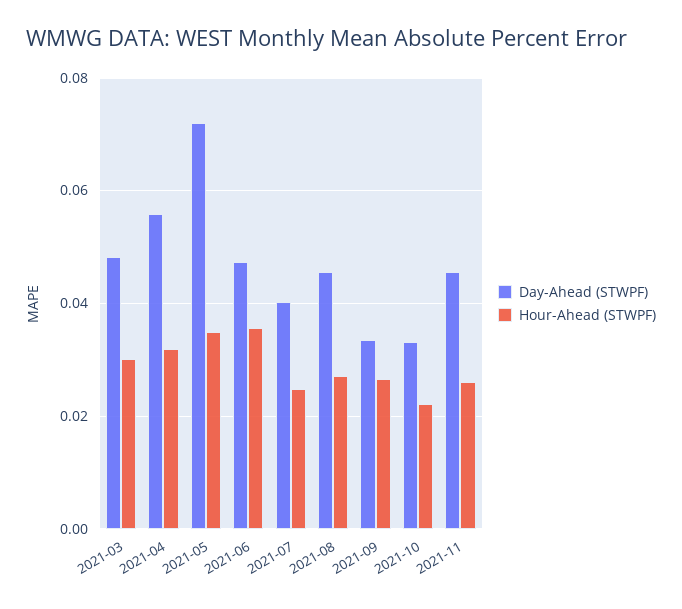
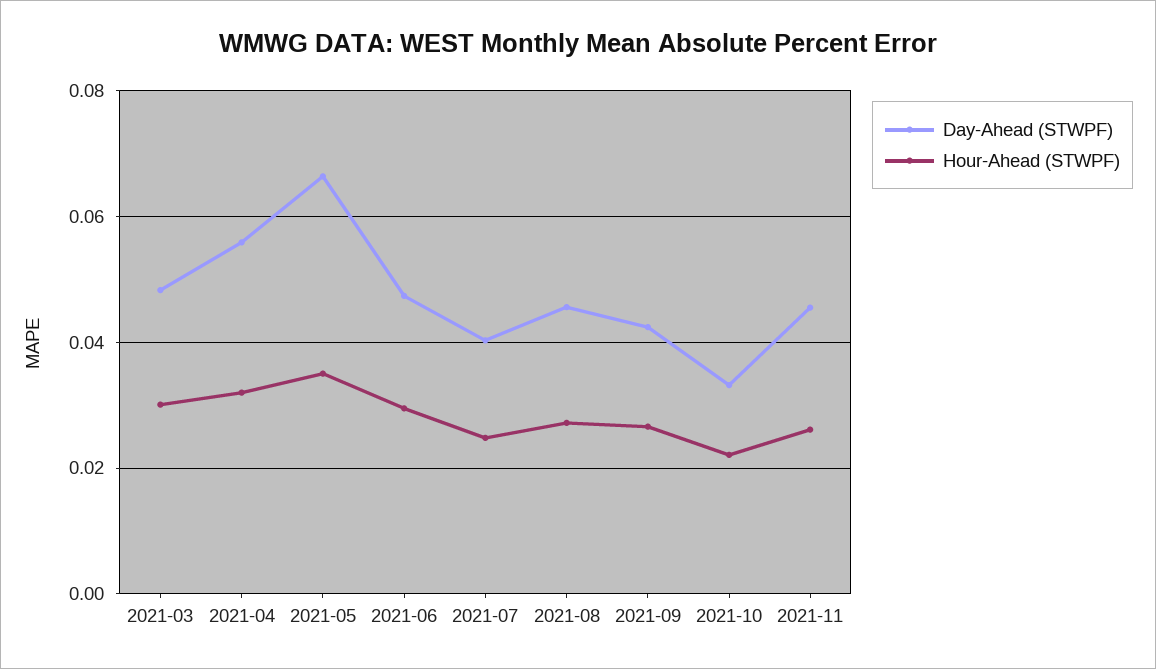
Day-Ahead (STWPF), 2021-05: 0.072 -> 0.066
Hour-Ahead (STWPF), 2021-06: 0.036 -> 0.03
Day-Ahead (STWPF), 2021-09: 0.034 -> 0.042

